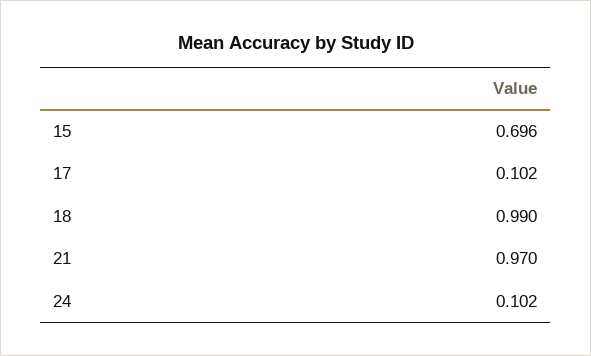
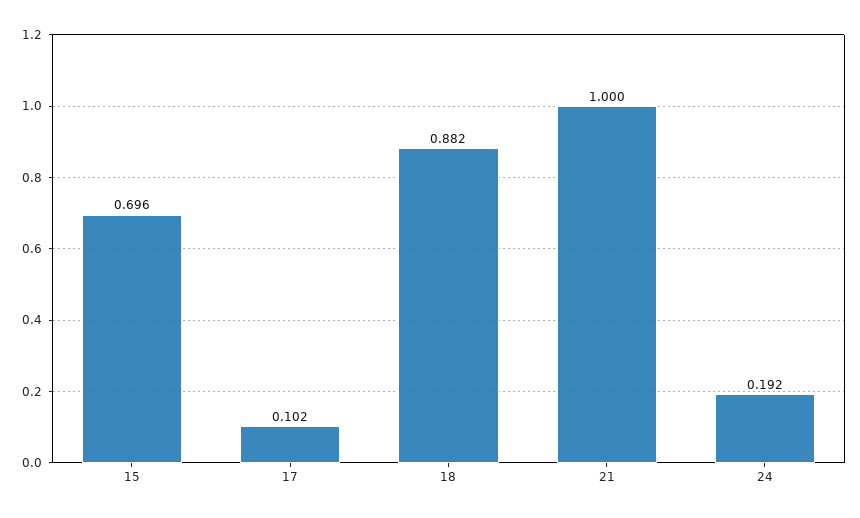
18: 0.99 -> 0.882
21: 0.97 -> 1
24: 0.102 -> 0.192

